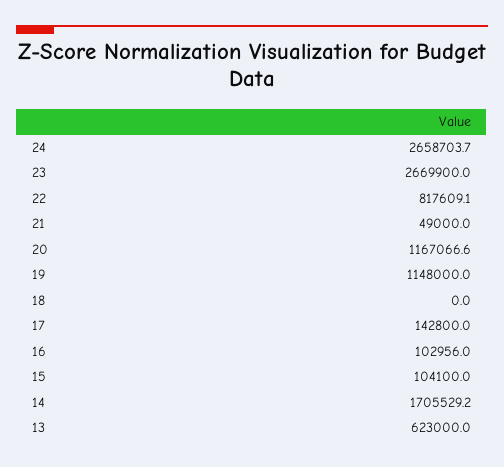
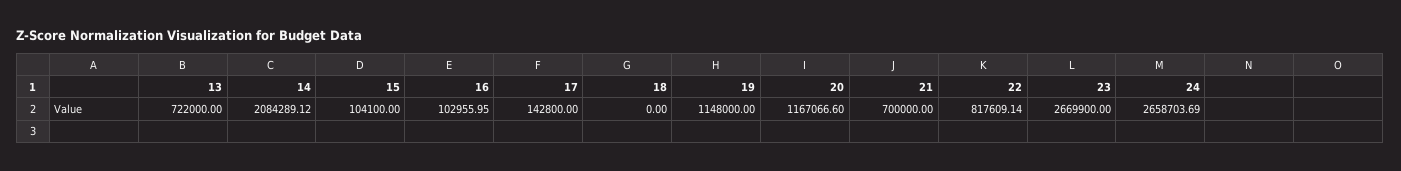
21: 49000 -> 700000
14: 1705529.2 -> 2084289.12
13: 623000 -> 722000

